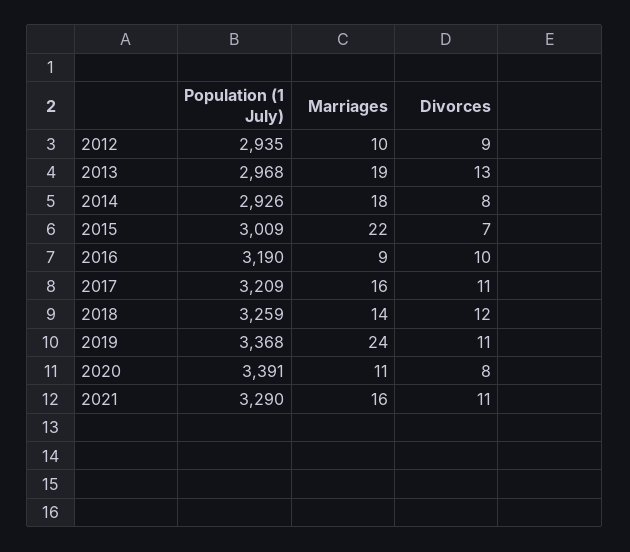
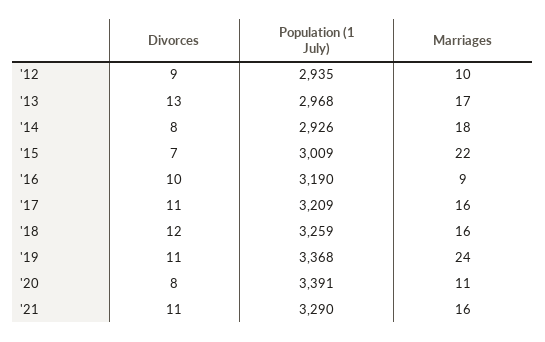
Marriages, 2013: 19 -> 17
Marriages, 2018: 14 -> 16

